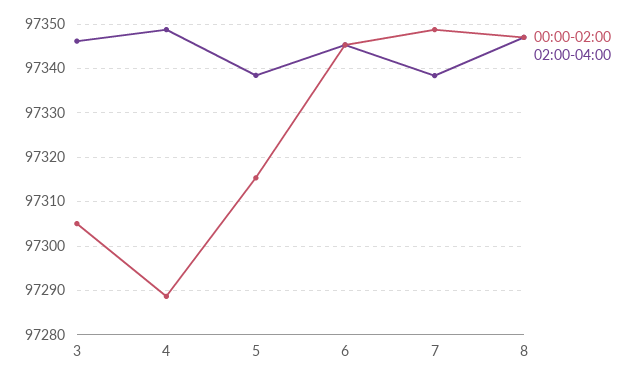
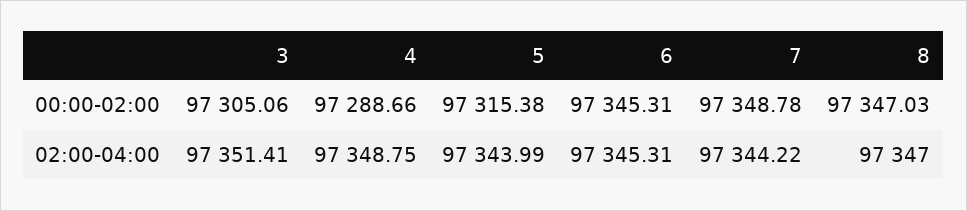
02:00-04:00, 3: 97346 -> 97351.41
02:00-04:00, 5: 97338 -> 97343.99
02:00-04:00, 7: 97338 -> 97344.22

